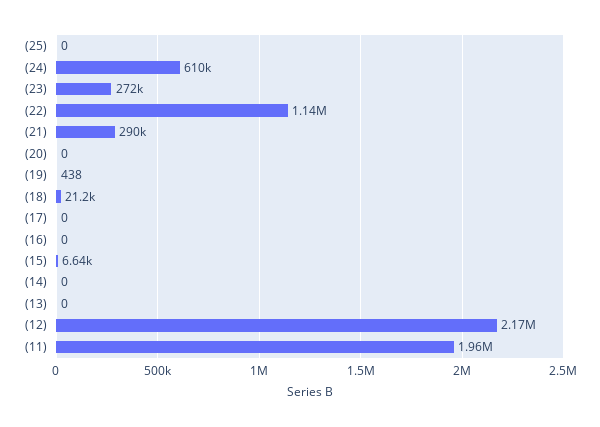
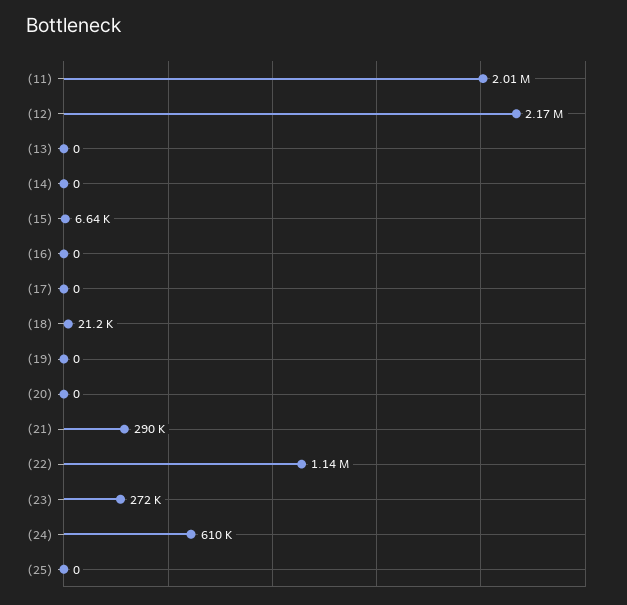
(19): 438 -> 0
(11): 1960000 -> 2010000

